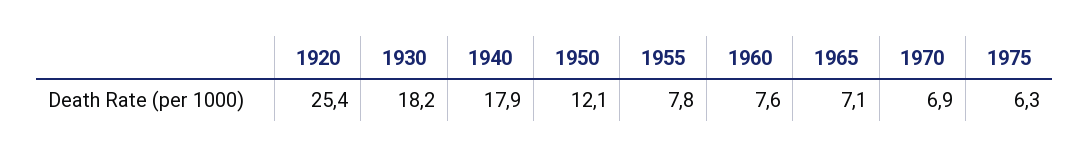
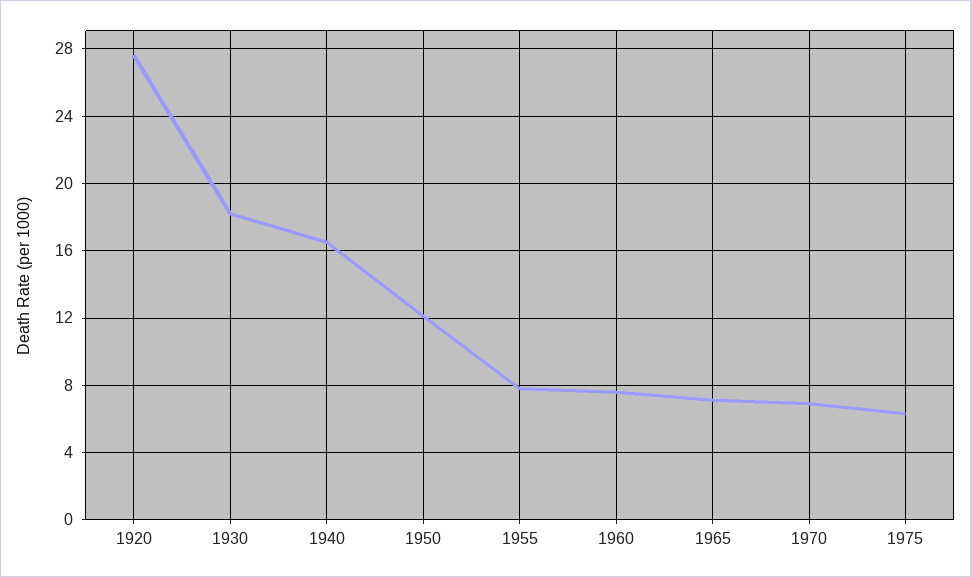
1920: 25.4 -> 27.5
1940: 17.9 -> 16.5

